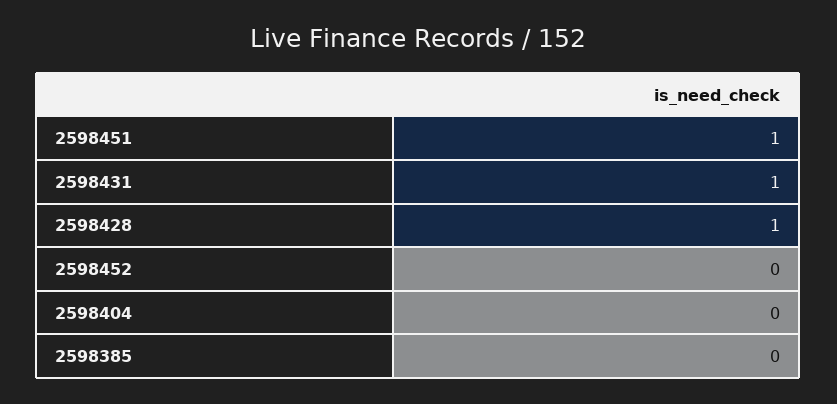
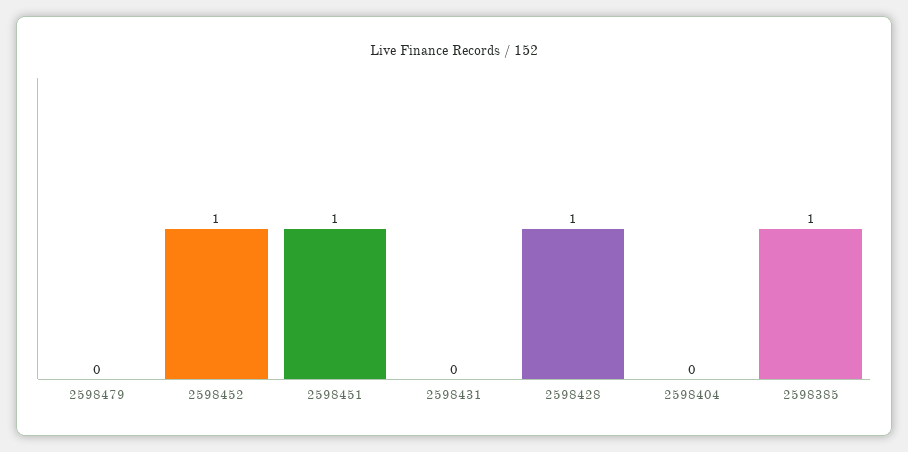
2598431: 1 -> 0
2598452: 0 -> 1
2598385: 0 -> 1
2598479: none -> 0

